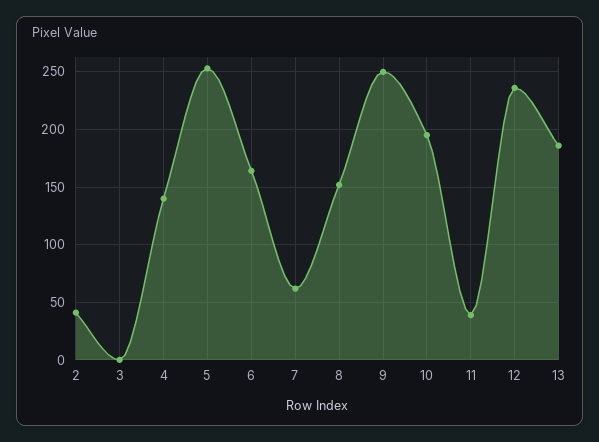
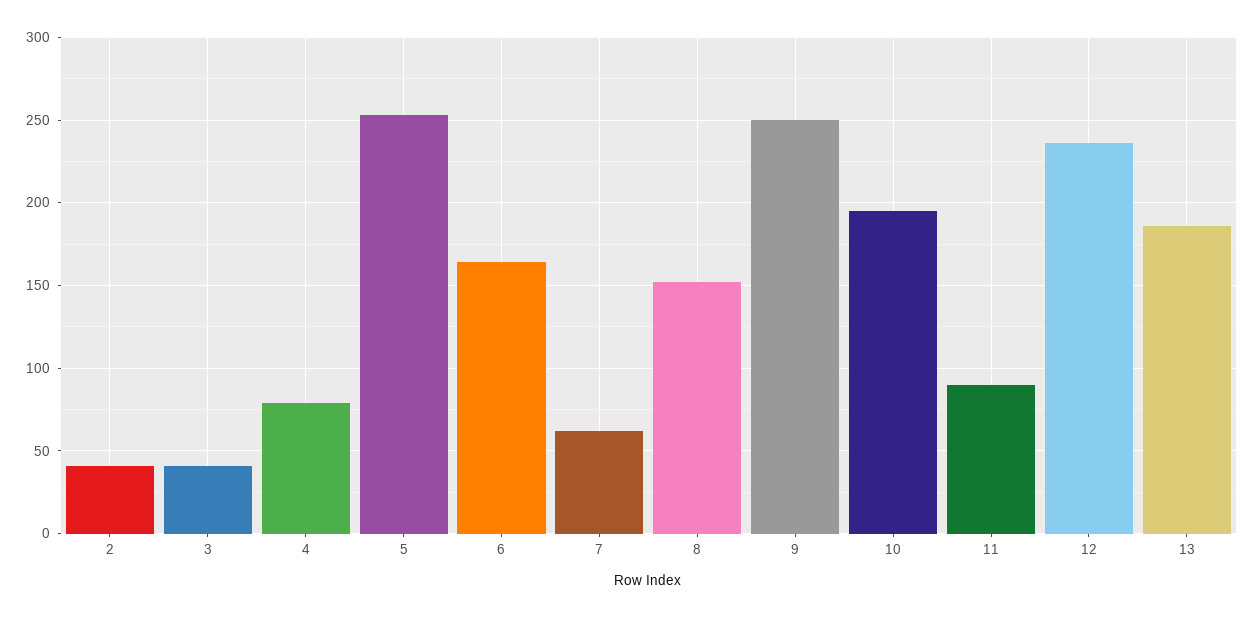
3: 0 -> 40
4: 140 -> 80
11: 40 -> 90

